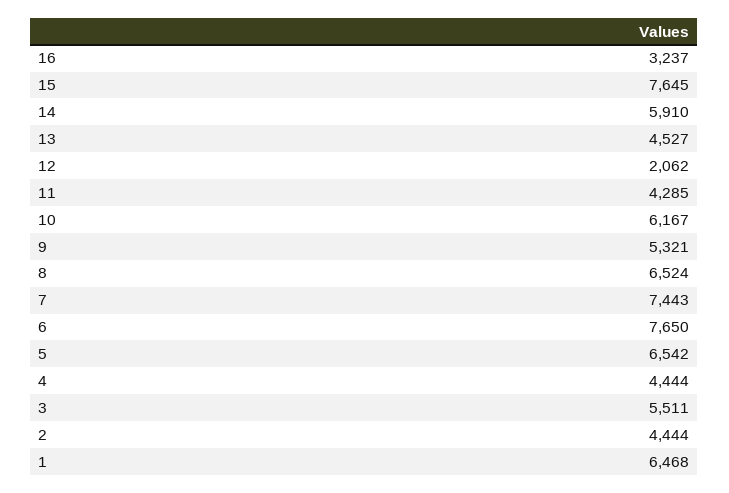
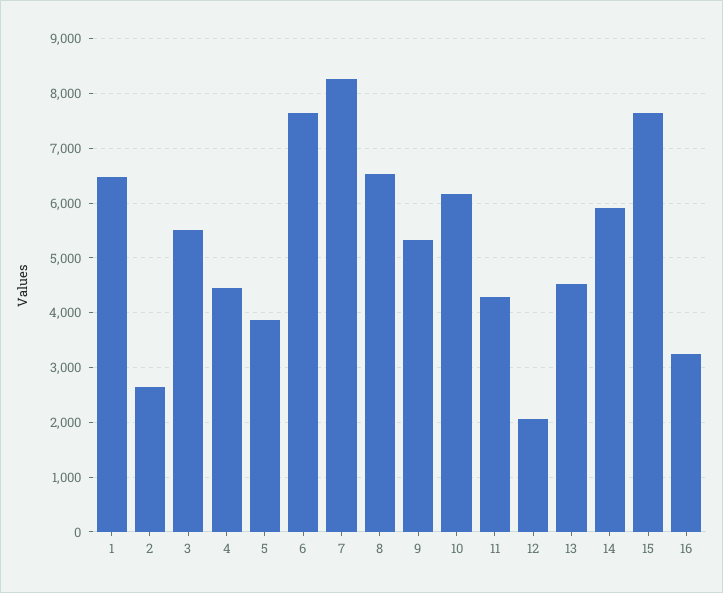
7: 7443 -> 8200
5: 6542 -> 3800
2: 4444 -> 2600

